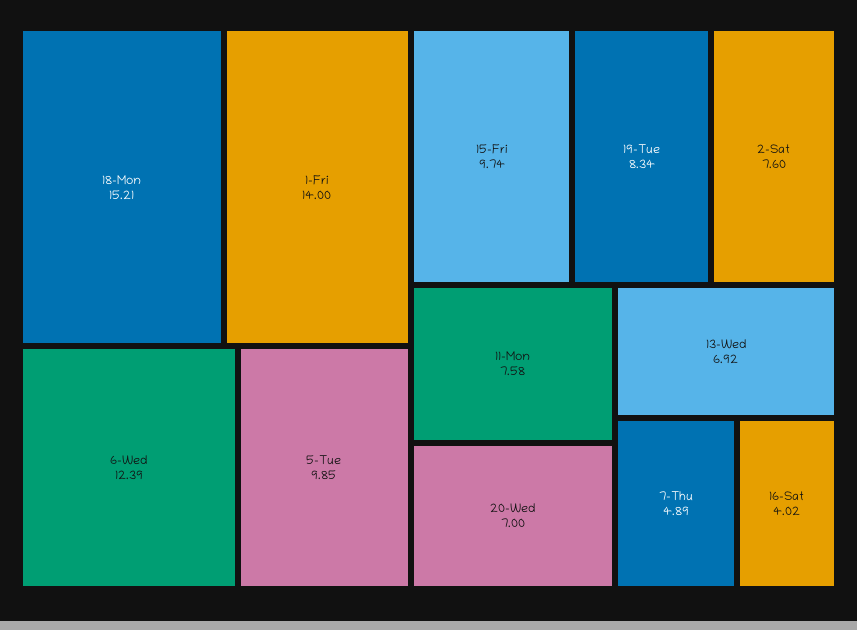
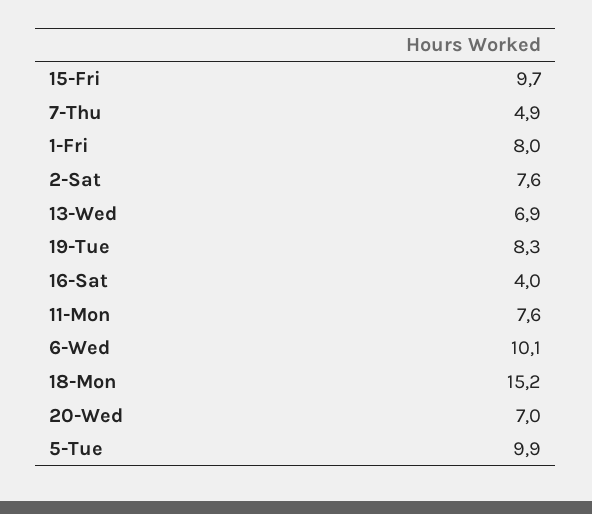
1-Fri: 14 -> 8
6-Wed: 12.39 -> 10.1

